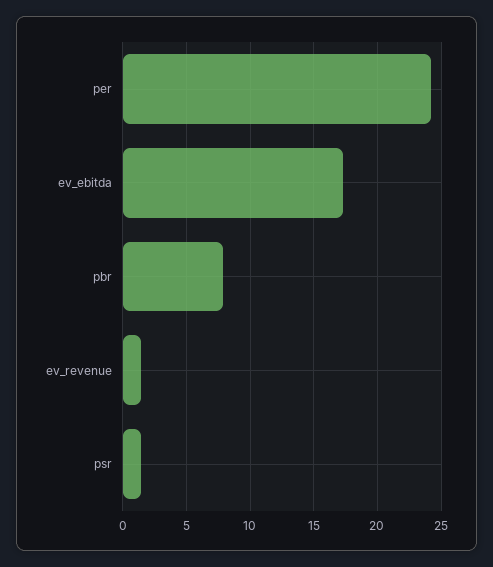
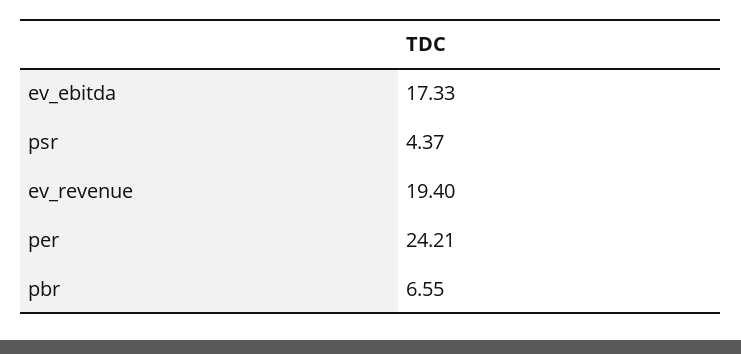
pbr: 8 -> 6.55
ev_revenue: 1.5 -> 19.4
psr: 1.5 -> 4.37

